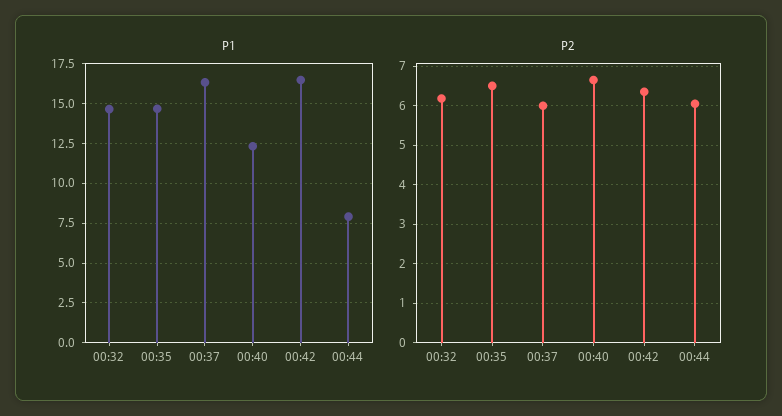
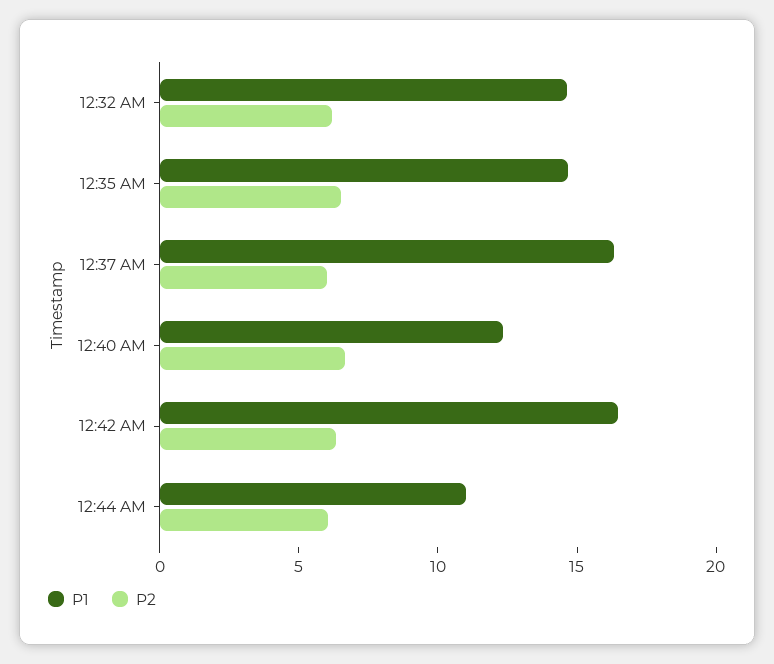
P1, 00:44: 8 -> 11

